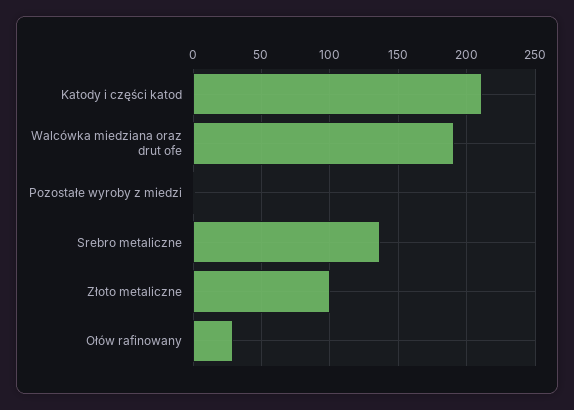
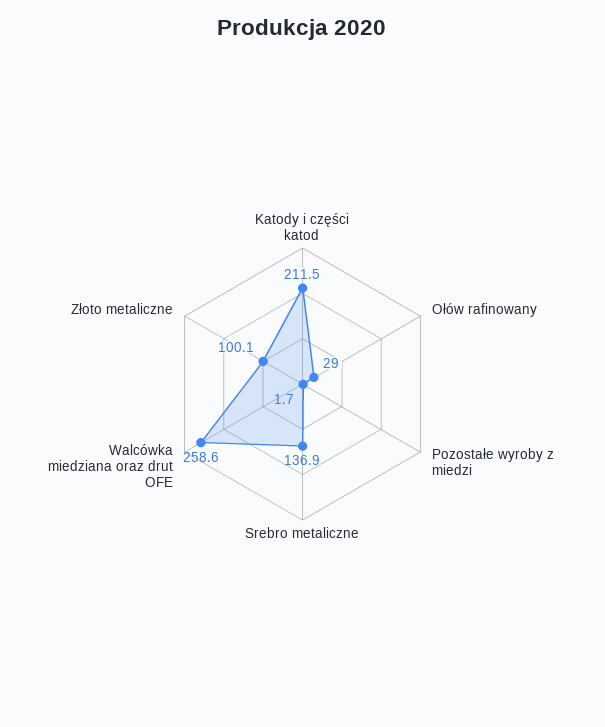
Walcówka miedziana oraz drut ofe: 190 -> 258.6

